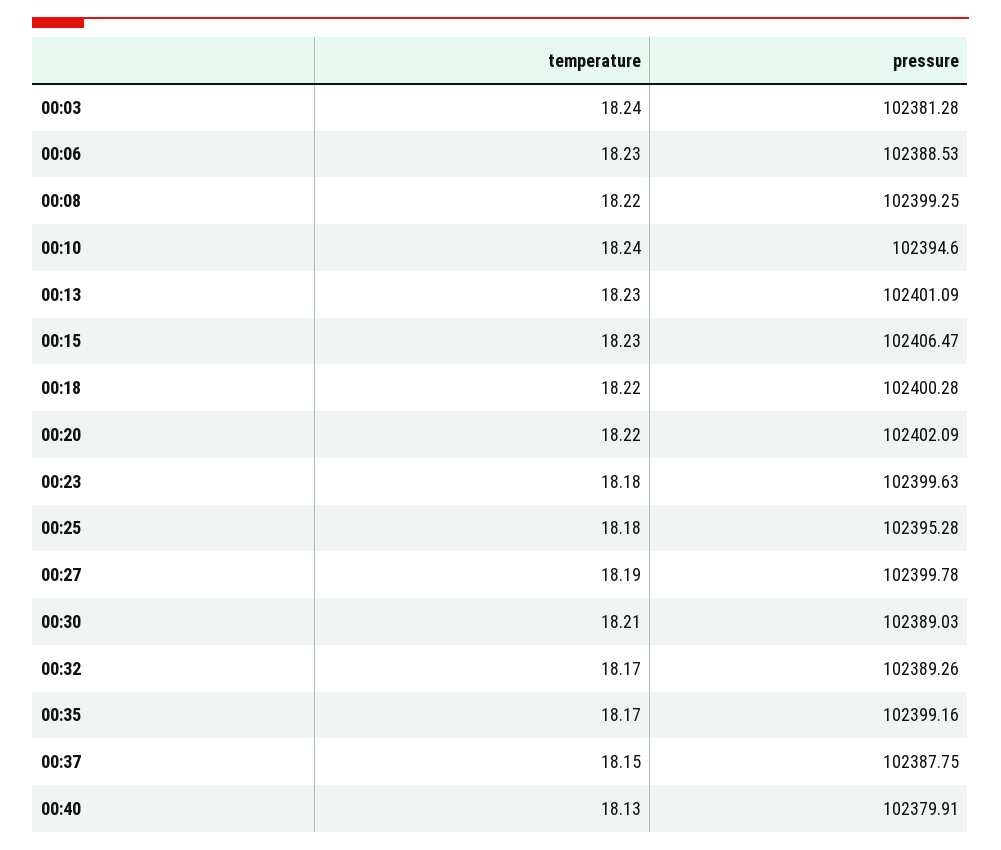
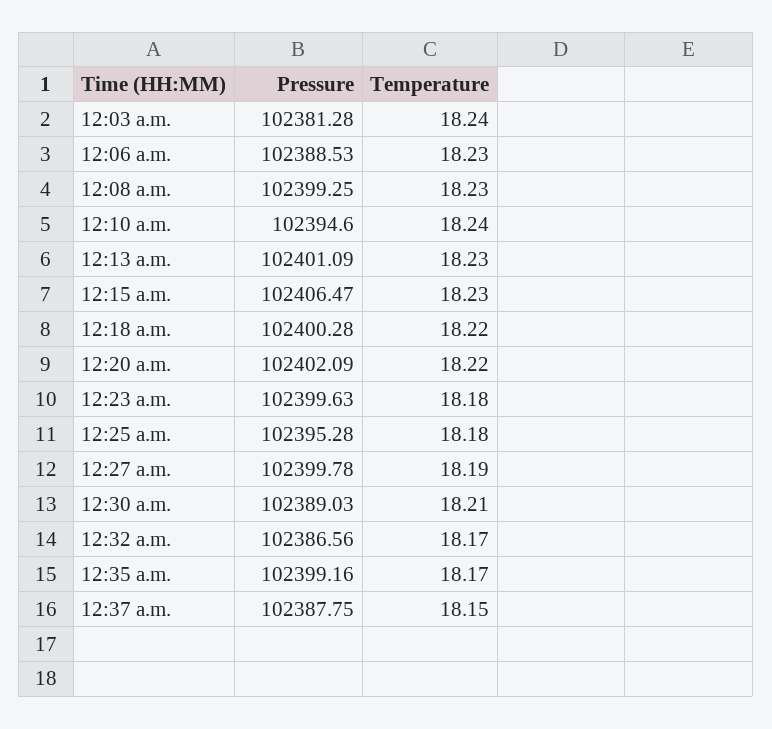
temperature, 00:08: 18.22 -> 18.23
pressure, 00:32: 102389.26 -> 102386.56
temperature, 00:40: 18.13 -> none
pressure, 00:40: 102379.91 -> none

